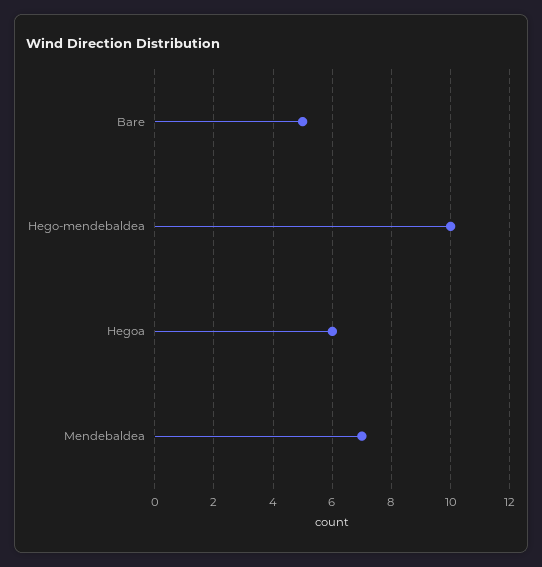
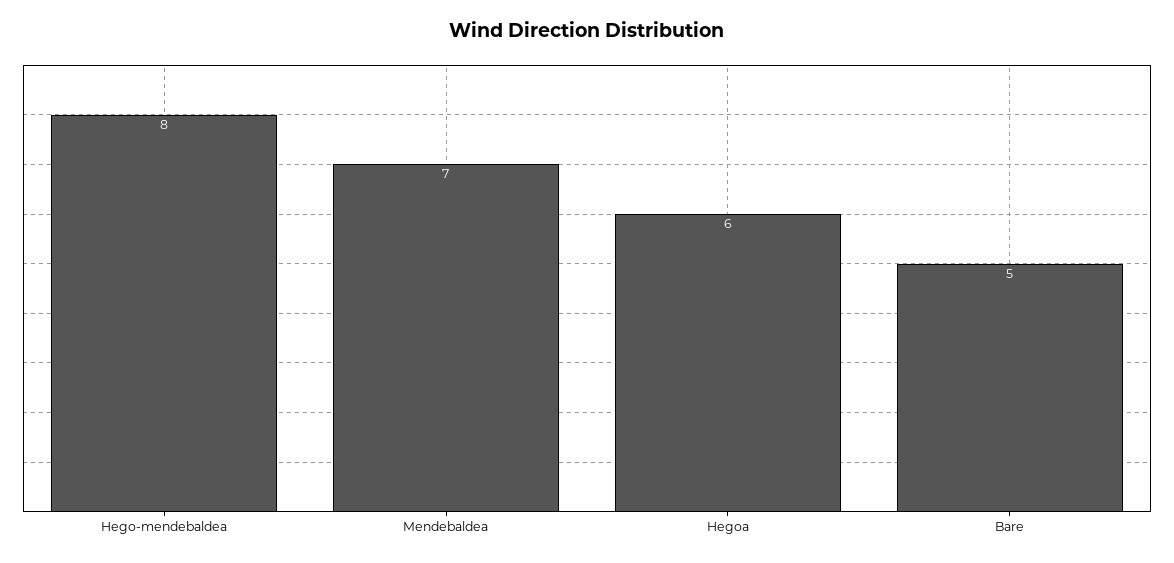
Hego-mendebaldea: 10 -> 8

